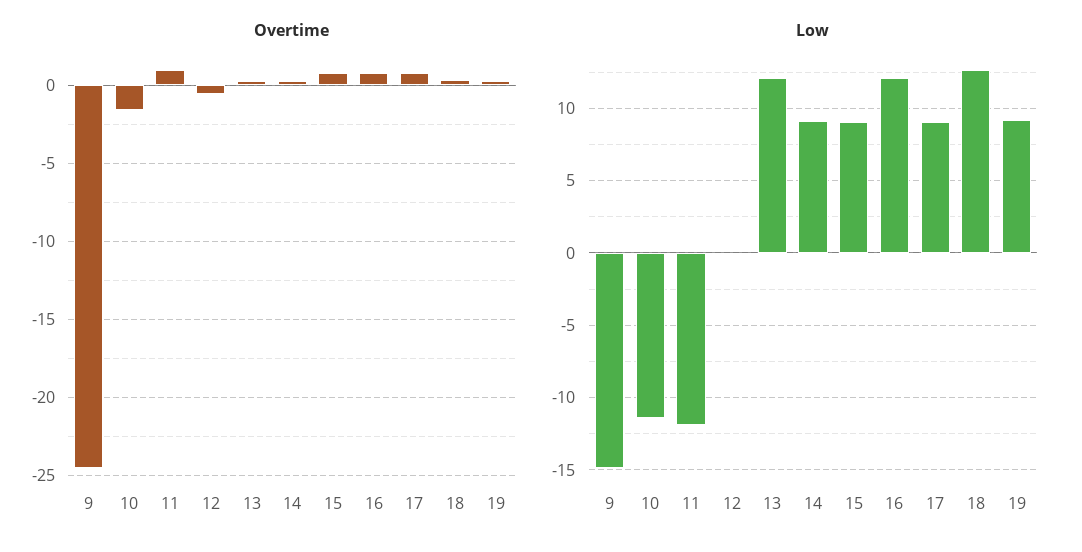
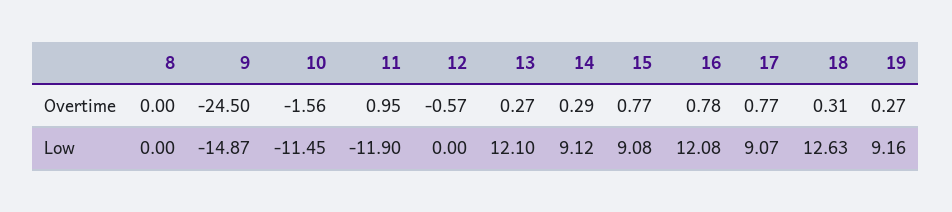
Overtime, 8: none -> 0
Low, 8: none -> 0

